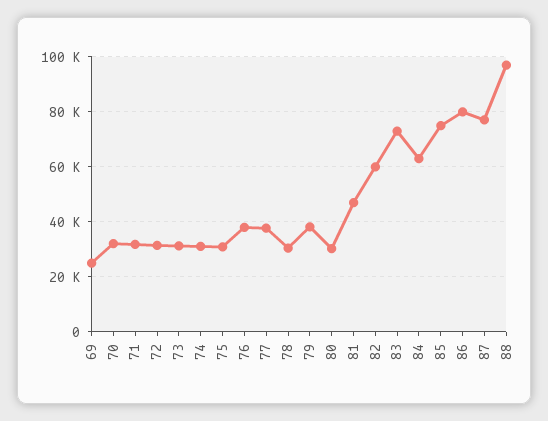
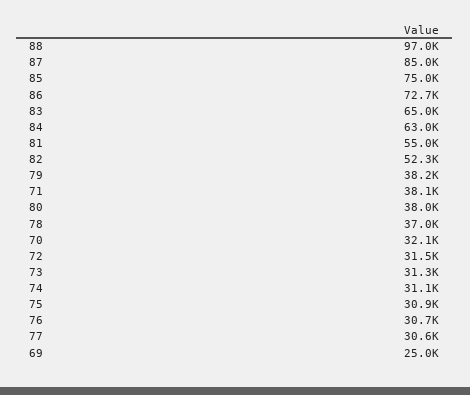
71: 32500 -> 38100
76: 37500 -> 30700
77: 37500 -> 30600
78: 30000 -> 37000
80: 30000 -> 38000
81: 47500 -> 55000
82: 60000 -> 52300
83: 72500 -> 65000
86: 80000 -> 72700
87: 77500 -> 85000

